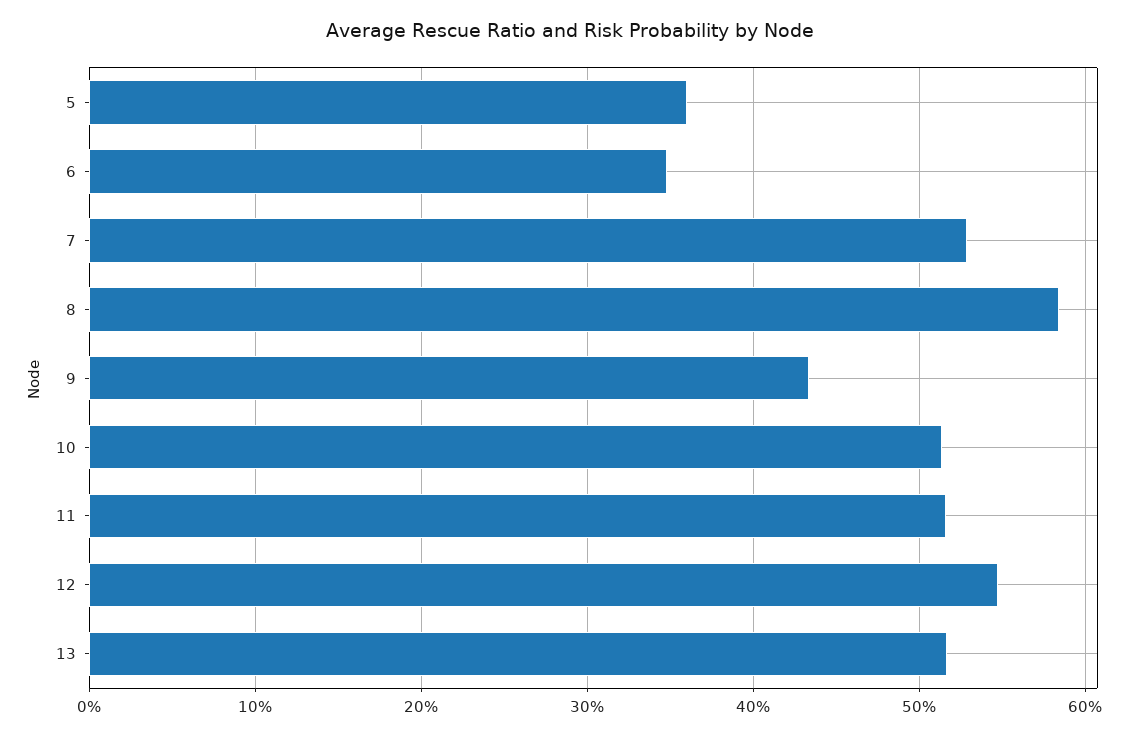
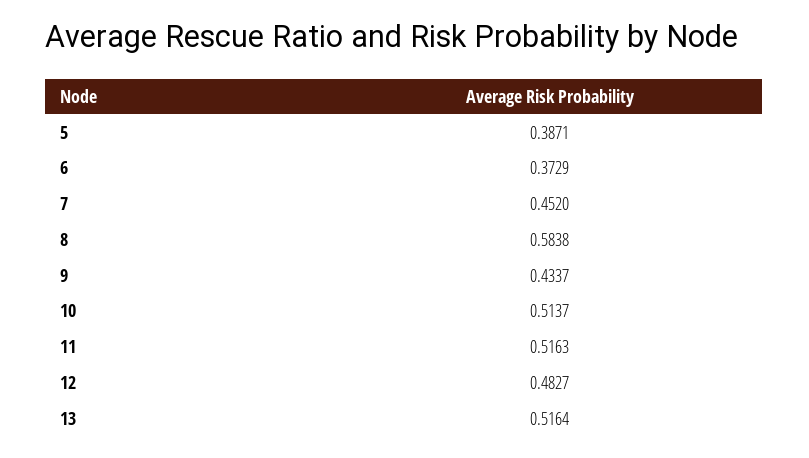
5: 0.36 -> 0.3871
6: 0.35 -> 0.3729
7: 0.53 -> 0.452
12: 0.55 -> 0.4827

